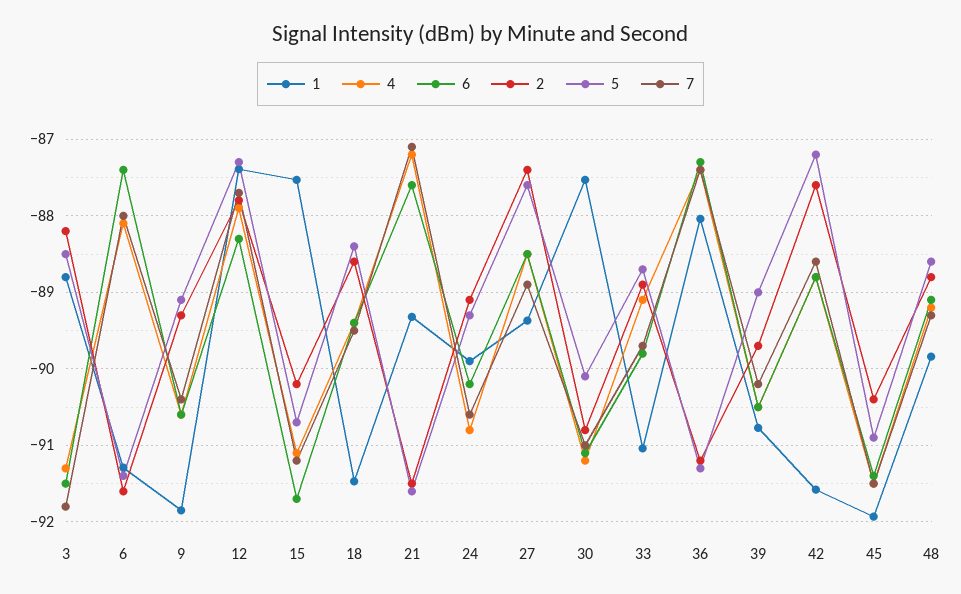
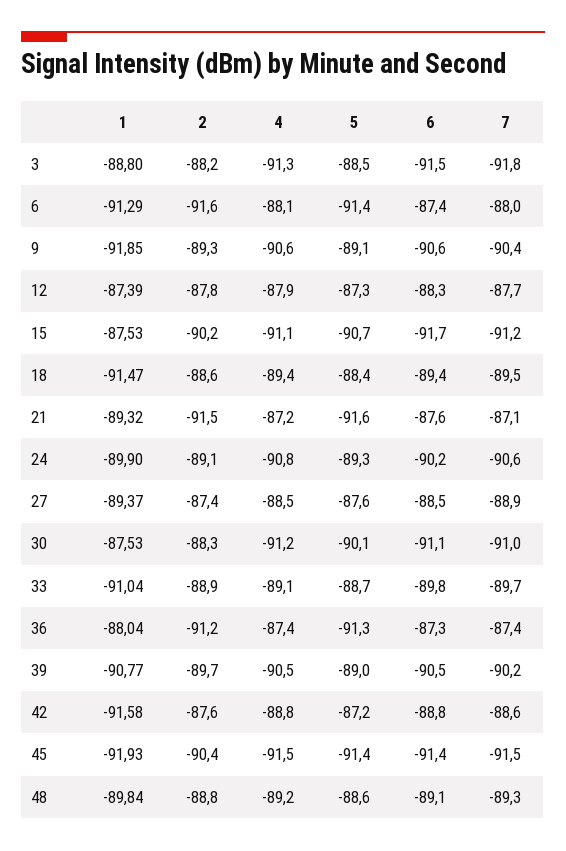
2, 30: -90.8 -> -88.3
5, 45: -90.9 -> -91.4

